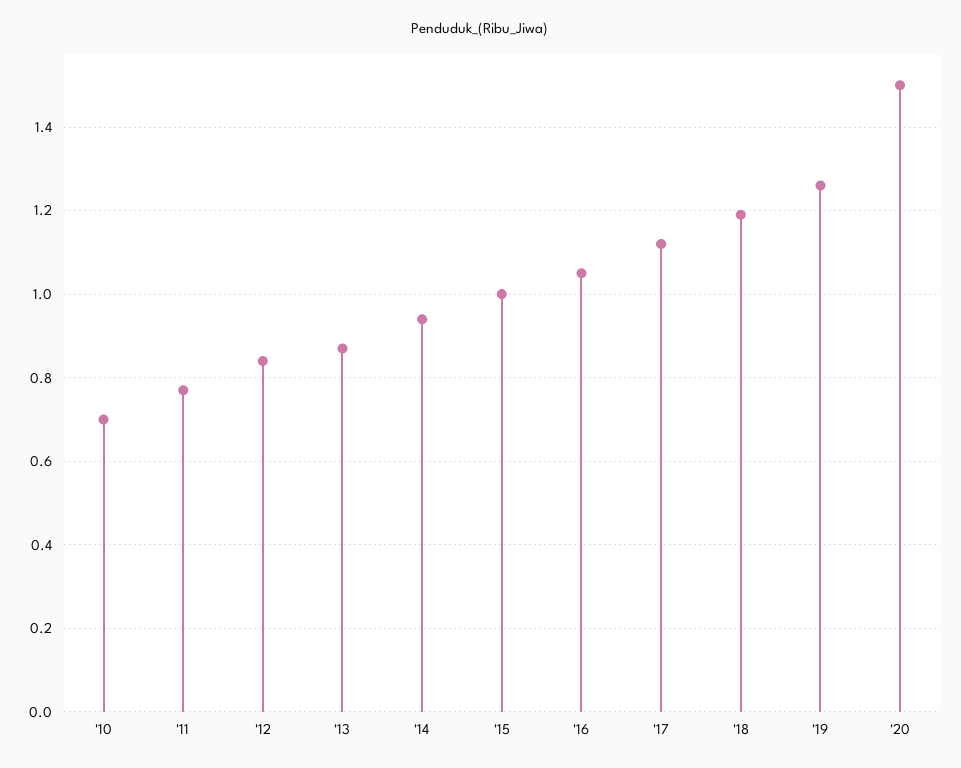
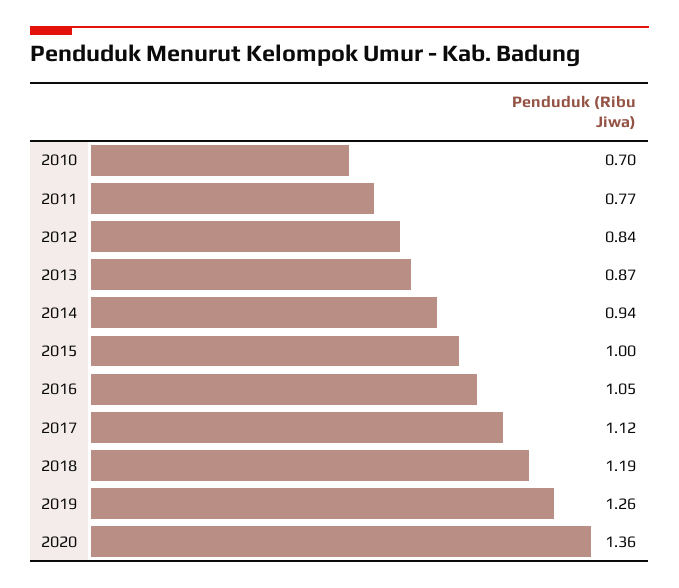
'20: 1.5 -> 1.36

